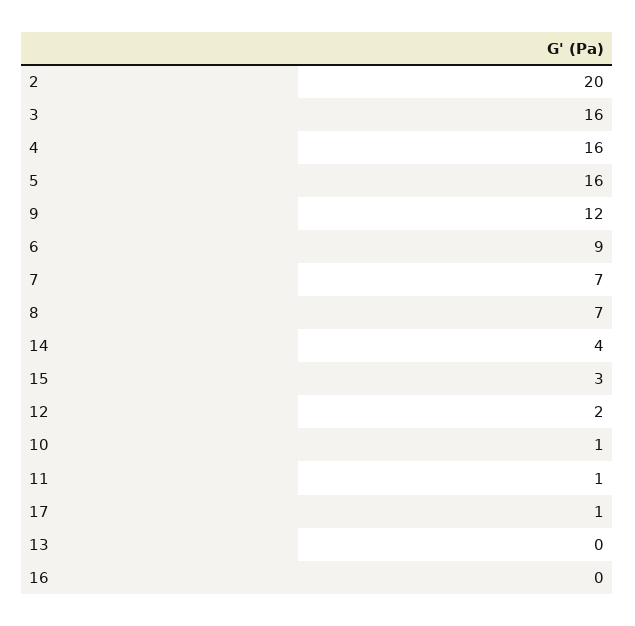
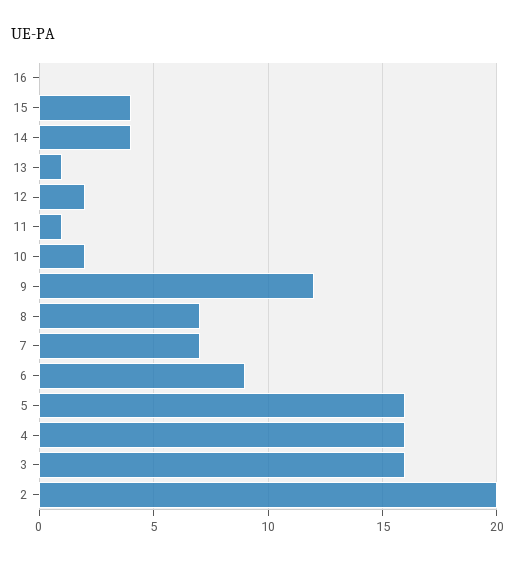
15: 3 -> 4
10: 1 -> 2
17: 1 -> none
13: 0 -> 1

